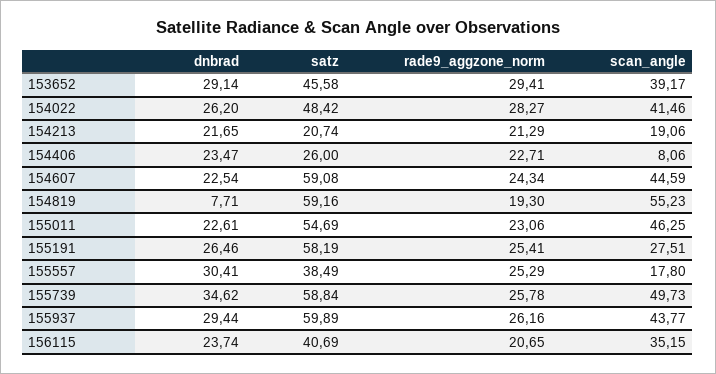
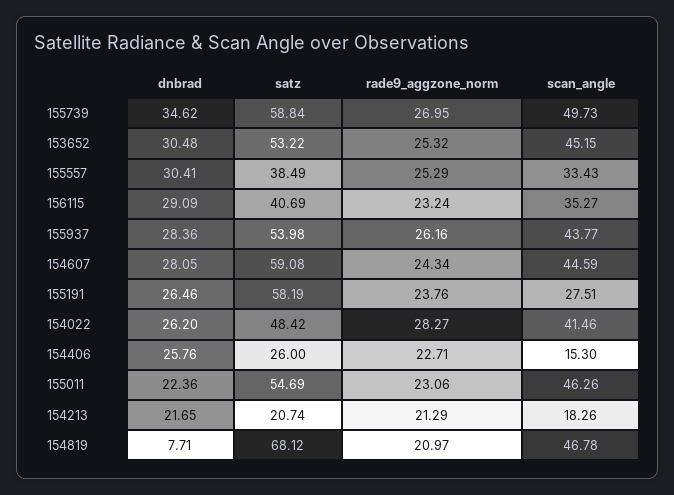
dnbrad, 153652: 29.14 -> 30.48
satz, 153652: 45.58 -> 53.22
rade9_aggzone_norm, 153652: 29.41 -> 25.32
scan_angle, 153652: 39.17 -> 45.15
scan_angle, 154213: 19.06 -> 18.26
dnbrad, 154406: 23.47 -> 25.76
scan_angle, 154406: 8.06 -> 15.3
dnbrad, 154607: 22.54 -> 28.05
satz, 154819: 59.16 -> 68.12
rade9_aggzone_norm, 154819: 19.3 -> 20.97
scan_angle, 154819: 55.23 -> 46.78
dnbrad, 155011: 22.61 -> 22.36
scan_angle, 155011: 46.25 -> 46.26
rade9_aggzone_norm, 155191: 25.41 -> 23.76
scan_angle, 155557: 17.8 -> 33.43
rade9_aggzone_norm, 155739: 25.78 -> 26.95
dnbrad, 155937: 29.44 -> 28.36
satz, 155937: 59.89 -> 53.98
dnbrad, 156115: 23.74 -> 29.09
rade9_aggzone_norm, 156115: 20.65 -> 23.24
scan_angle, 156115: 35.15 -> 35.27

